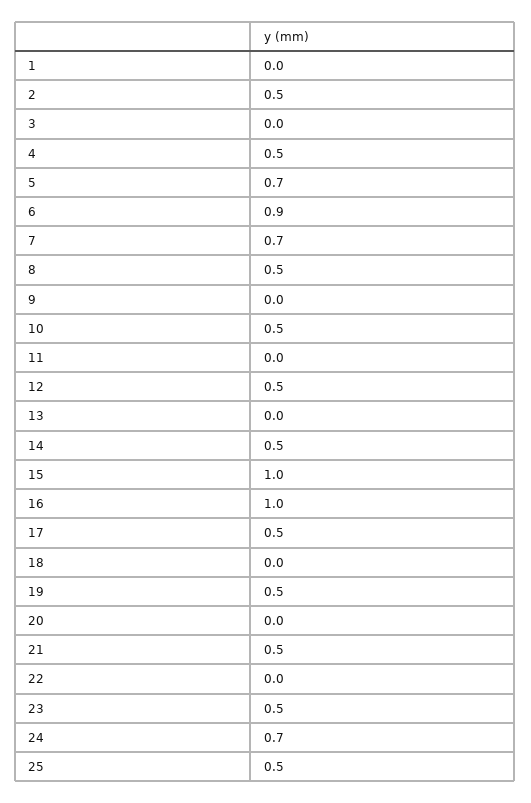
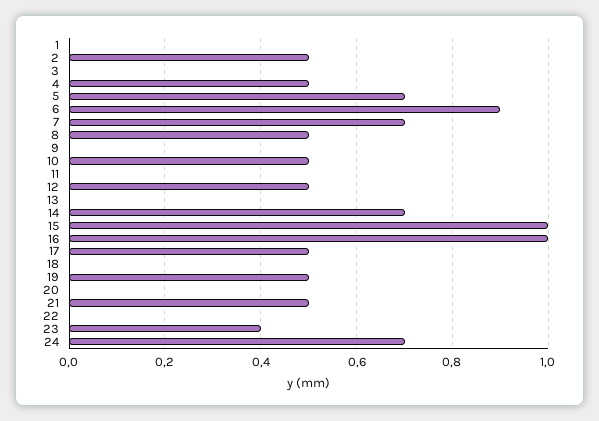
14: 0.5 -> 0.7
23: 0.5 -> 0.4
25: 0.5 -> none

